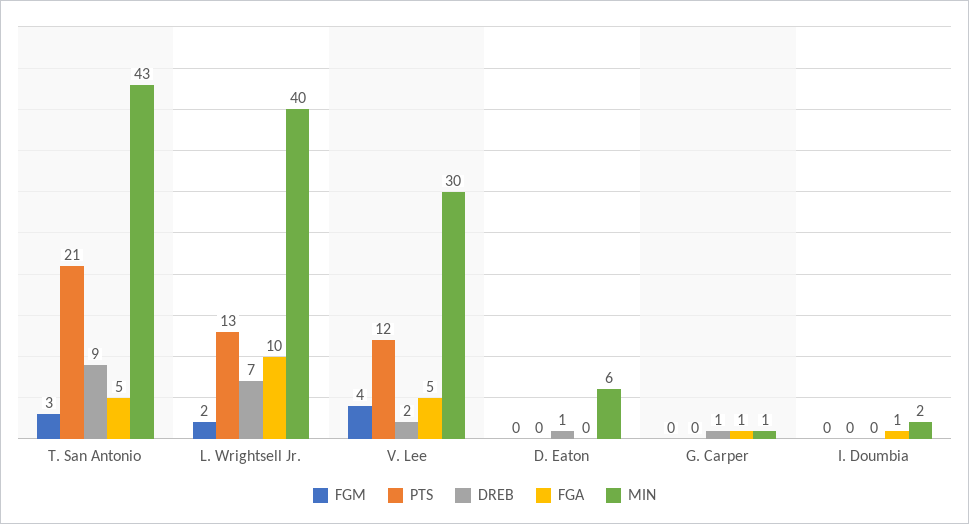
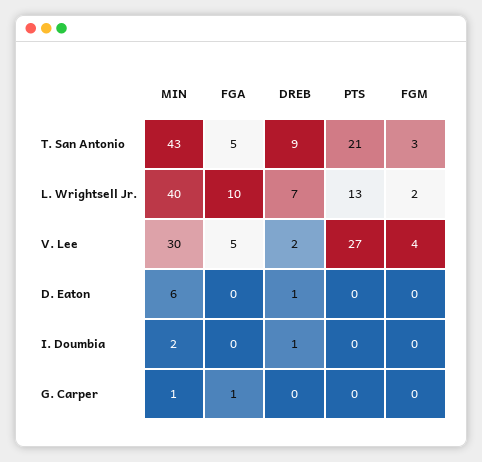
PTS, V. Lee: 12 -> 27
DREB, G. Carper: 1 -> 0
DREB, I. Doumbia: 0 -> 1
FGA, I. Doumbia: 1 -> 0

